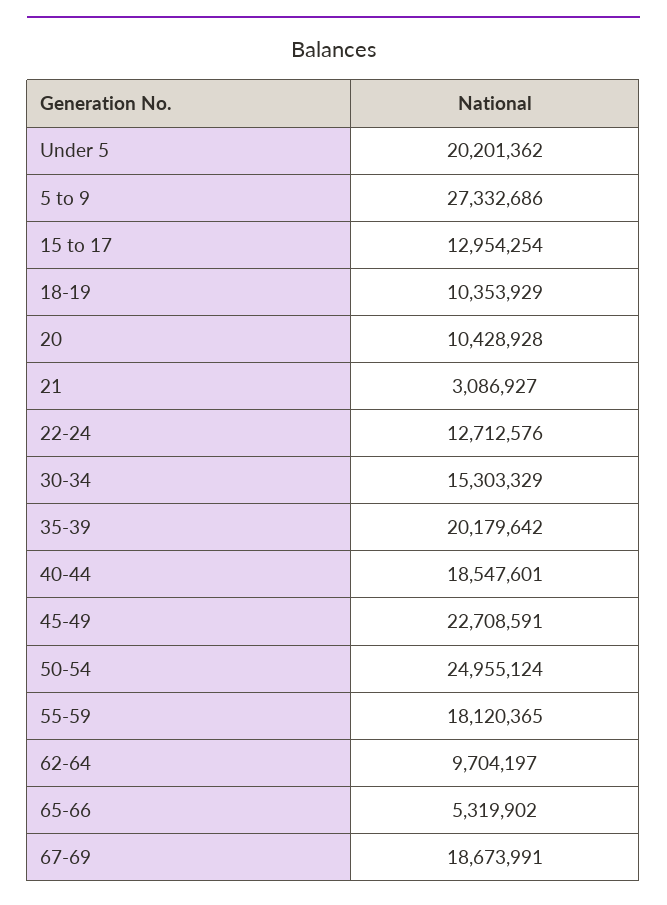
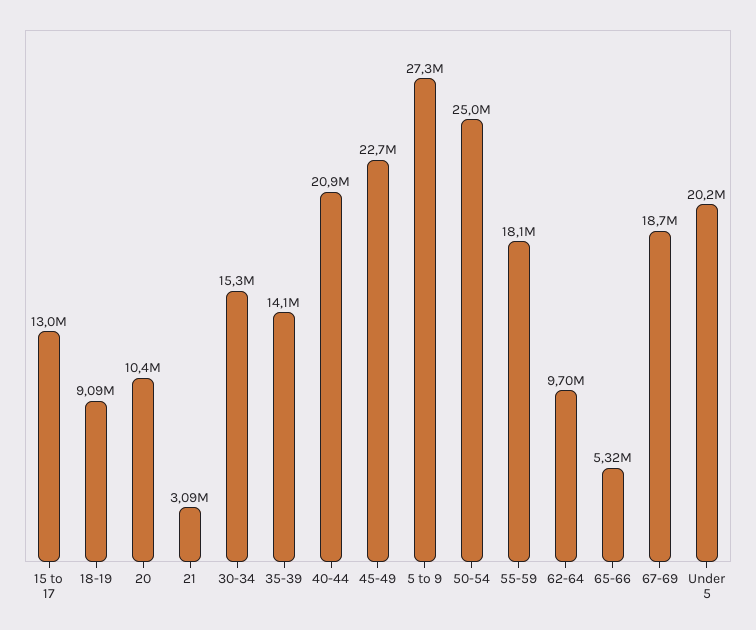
18-19: 10353929 -> 9090000
22-24: 12712576 -> none
35-39: 20179642 -> 14100000
40-44: 18547601 -> 20900000

